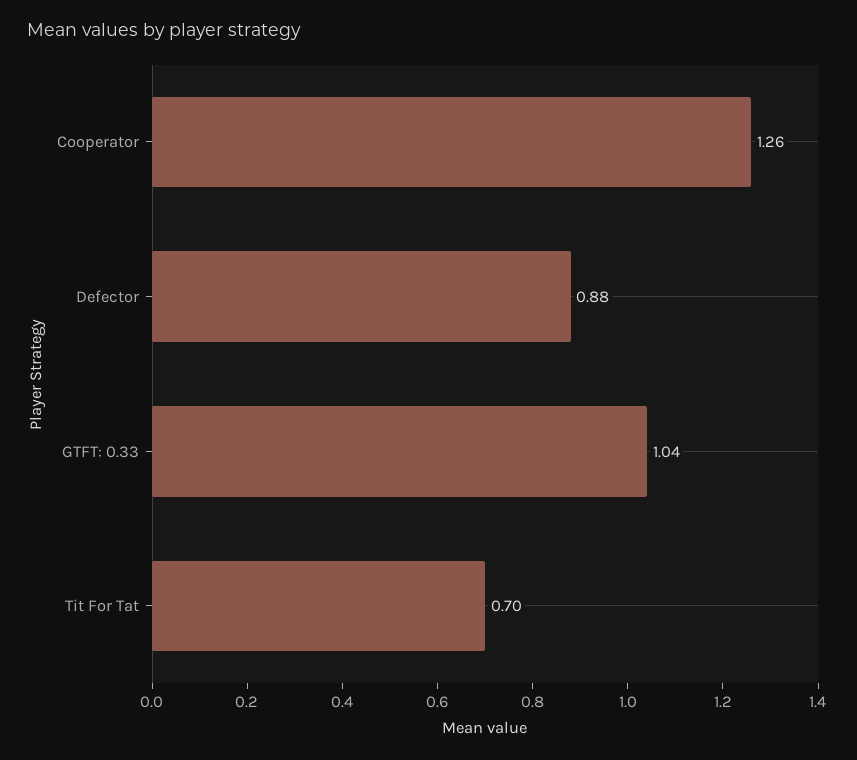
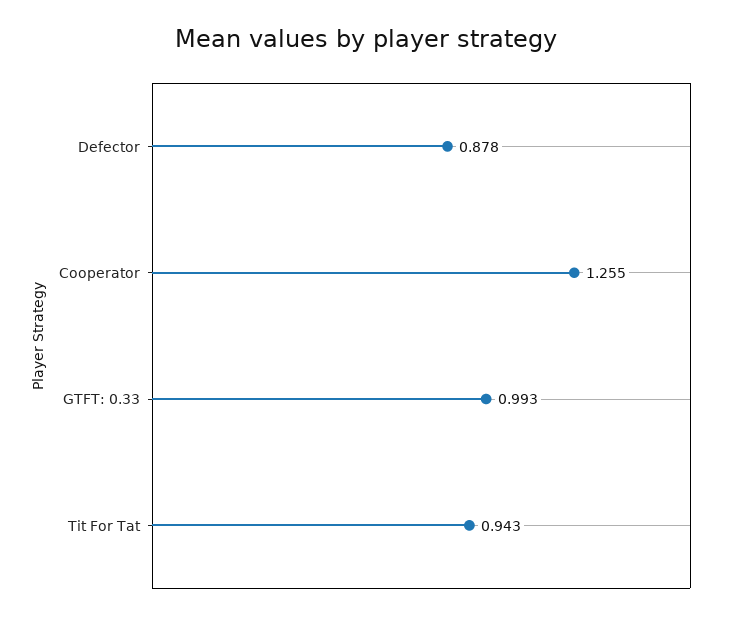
GTFT: 0.33: 1.04 -> 0.993
Tit For Tat: 0.7 -> 0.943

